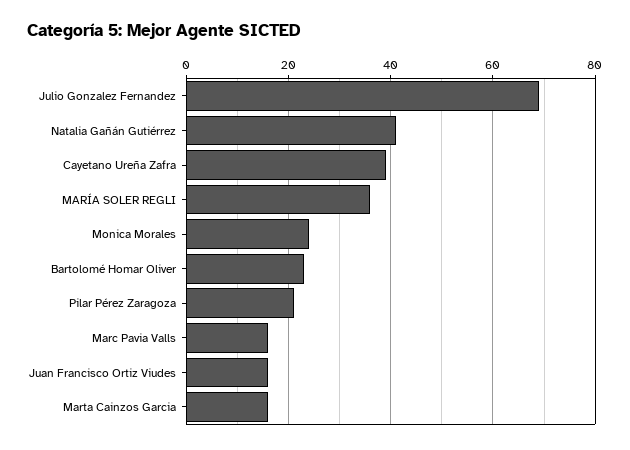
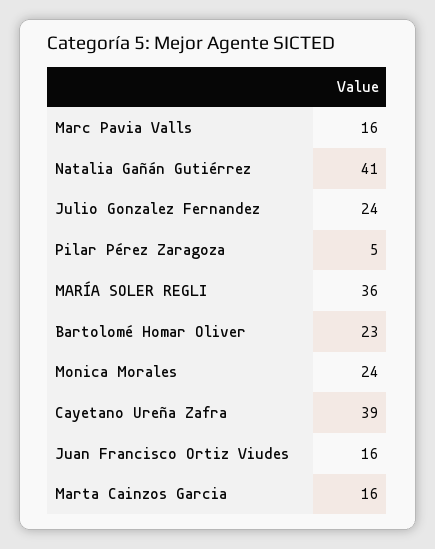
Julio Gonzalez Fernandez: 70 -> 24
Pilar Pérez Zaragoza: 20 -> 5

